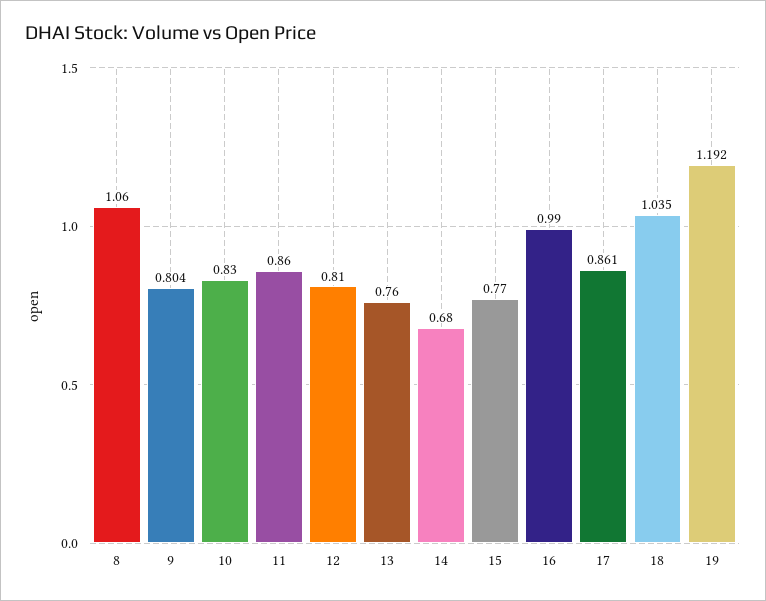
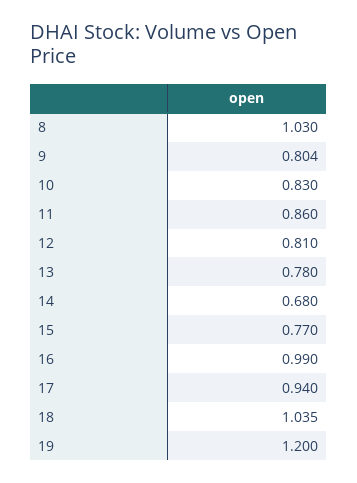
8: 1.06 -> 1.03
13: 0.76 -> 0.78
17: 0.861 -> 0.94
19: 1.192 -> 1.2

